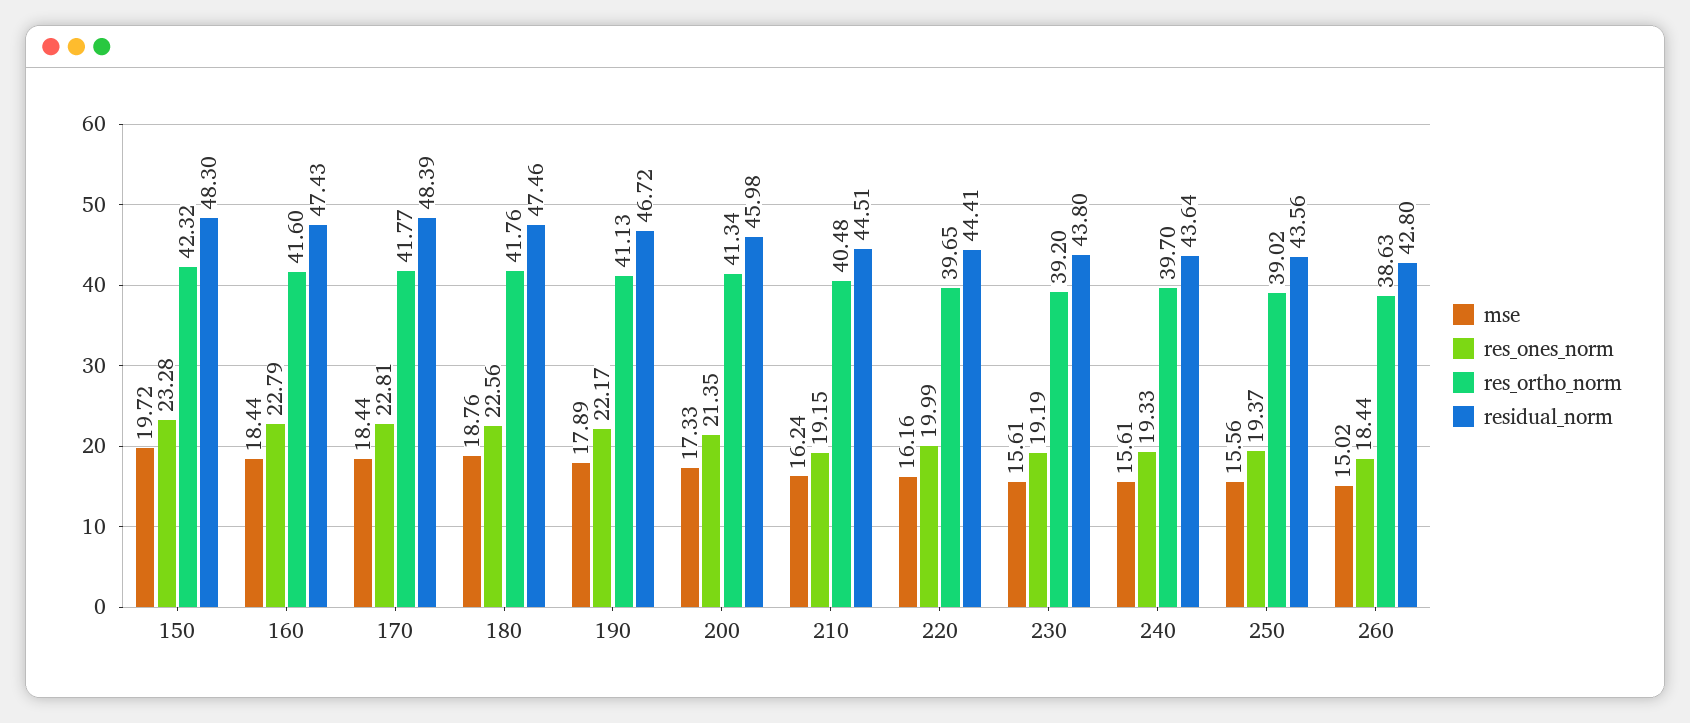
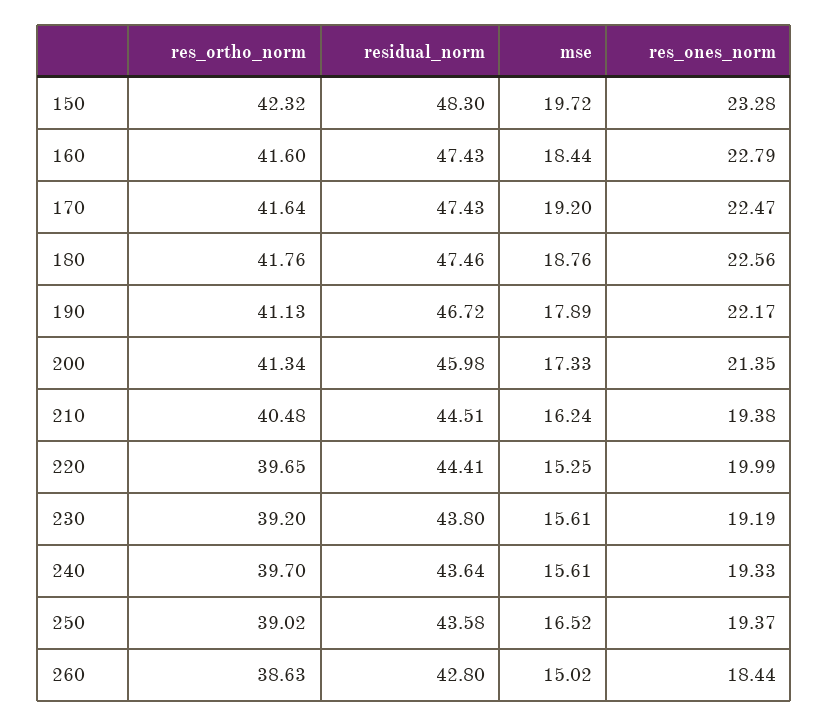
mse, 170: 18.44 -> 19.2
res_ones_norm, 170: 22.81 -> 22.47
res_ortho_norm, 170: 41.77 -> 41.64
residual_norm, 170: 48.39 -> 47.43
res_ones_norm, 210: 19.15 -> 19.38
mse, 220: 16.16 -> 15.25
mse, 250: 15.56 -> 16.52
residual_norm, 250: 43.56 -> 43.58

